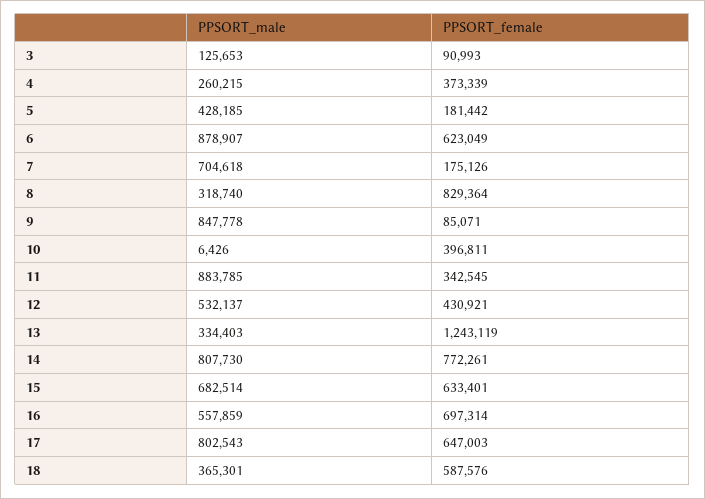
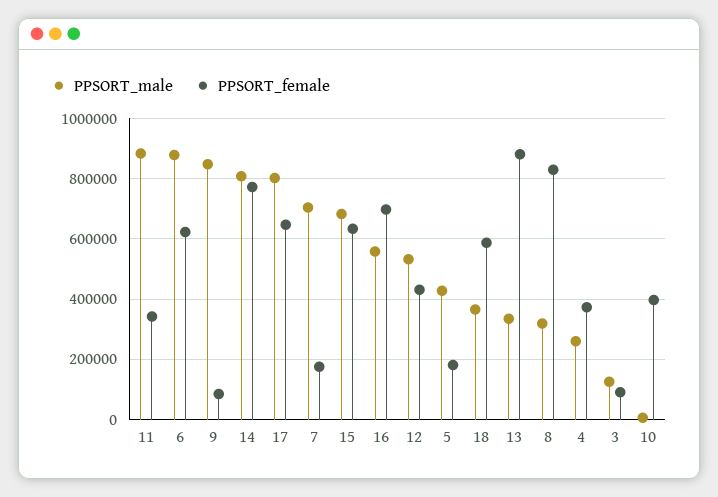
PPSORT_female, 13: 1243119 -> 880000

